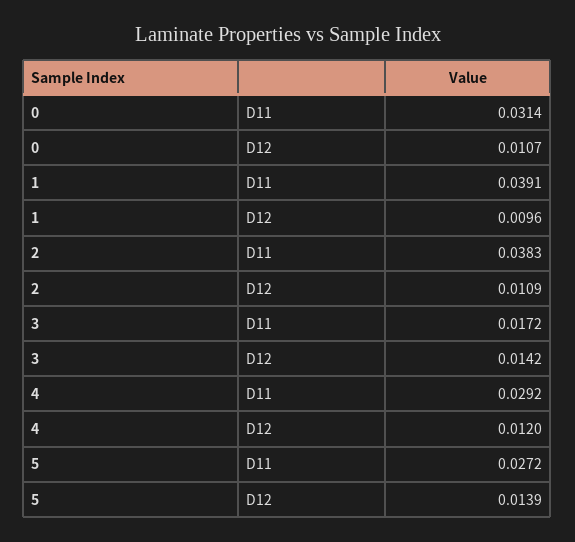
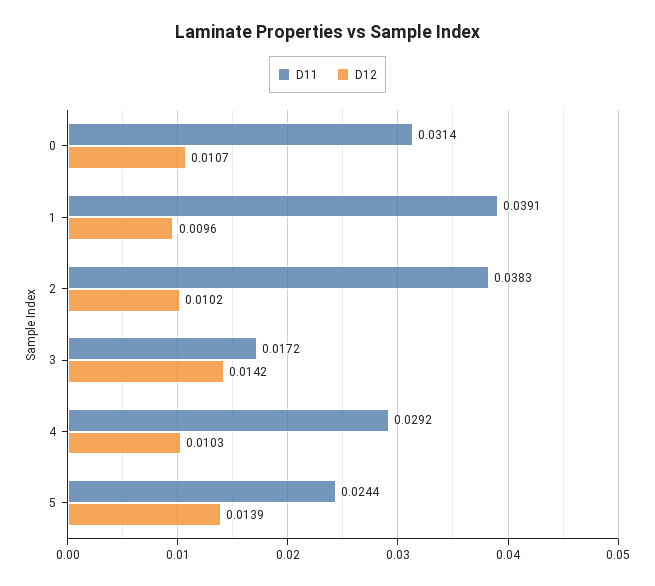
D12, 2: 0.0109 -> 0.0102
D12, 4: 0.012 -> 0.0103
D11, 5: 0.0272 -> 0.0244

